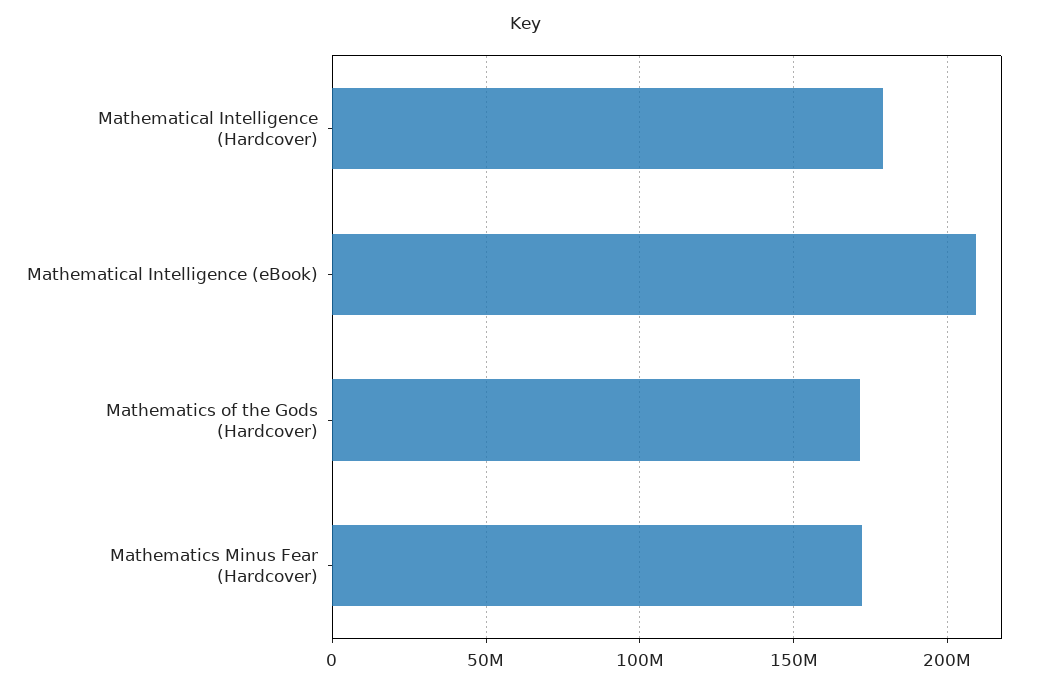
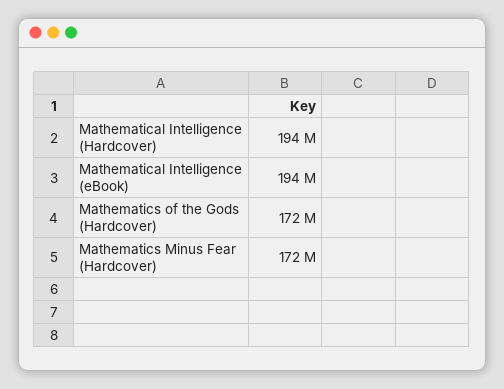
Mathematical Intelligence (Hardcover): 180000000 -> 194000000
Mathematical Intelligence (eBook): 210000000 -> 194000000

